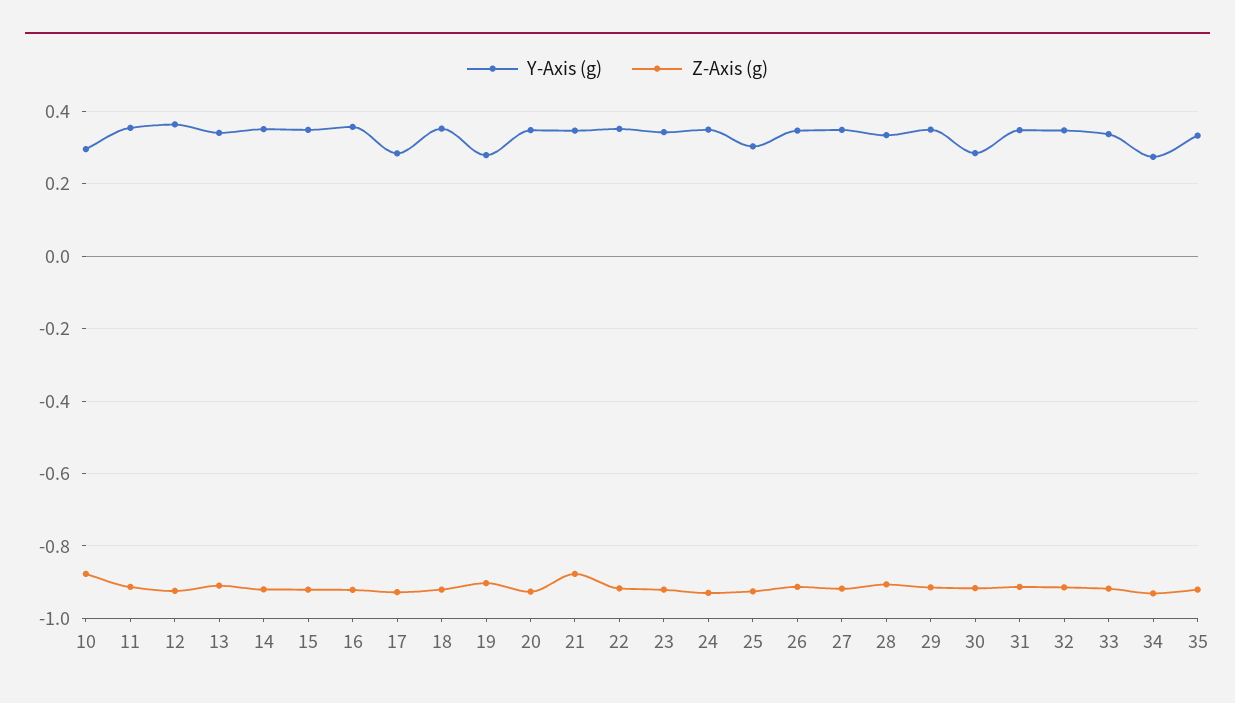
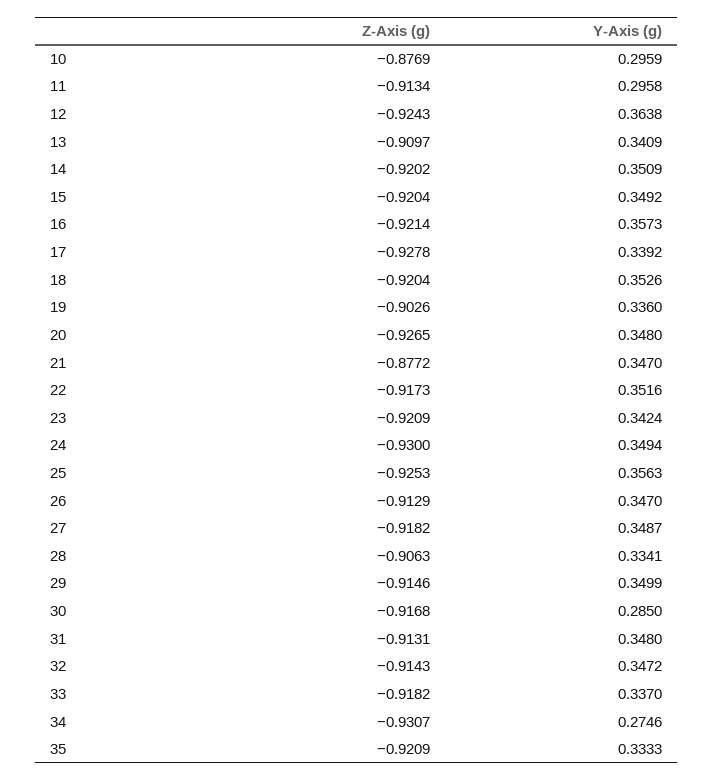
Y-Axis (g), 11: 0.36 -> 0.2958
Y-Axis (g), 17: 0.28 -> 0.3392
Y-Axis (g), 19: 0.28 -> 0.336
Y-Axis (g), 25: 0.3 -> 0.3563

